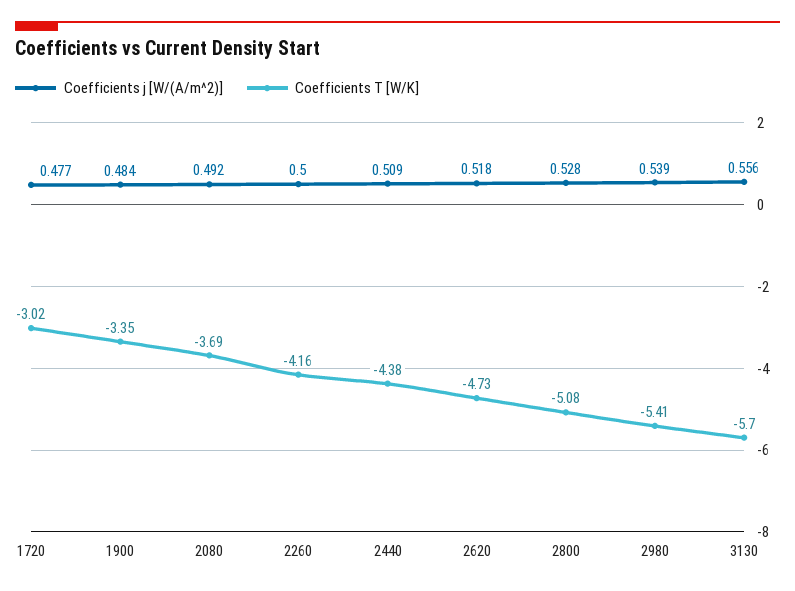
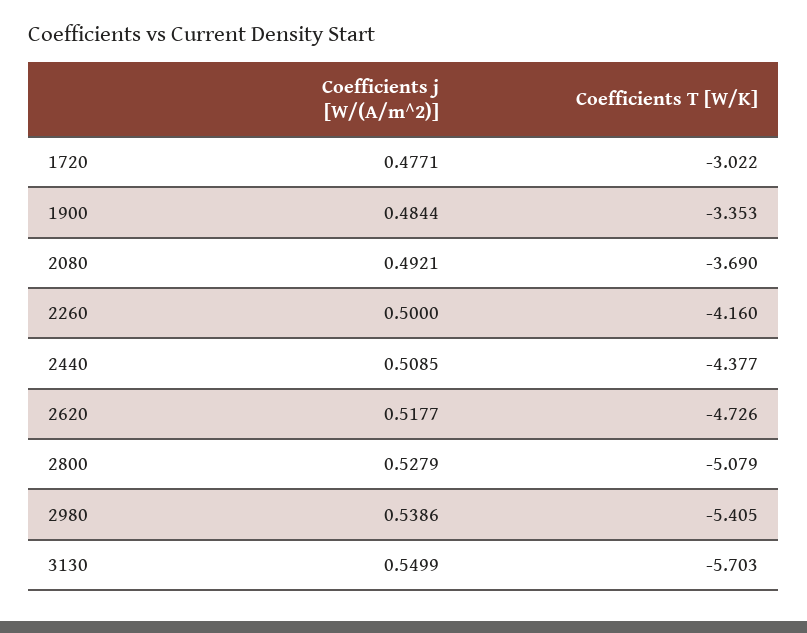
Coefficients j [W/(A/m^2)], 3130: 0.556 -> 0.5499

